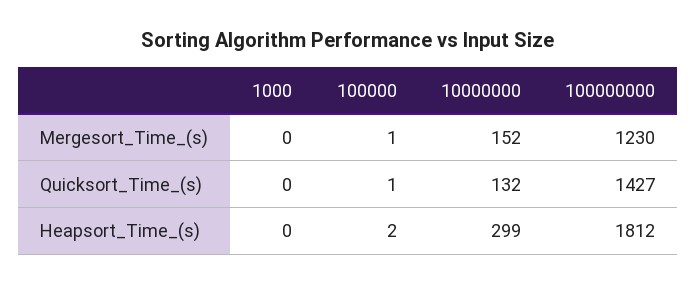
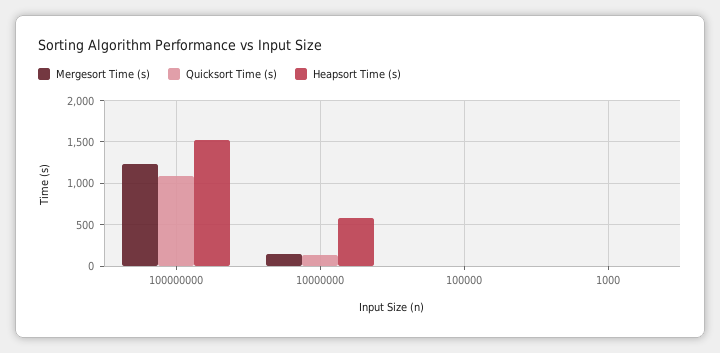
Quicksort_Time_(s), 100000000: 1427 -> 1100
Heapsort_Time_(s), 10000000: 299 -> 600
Heapsort_Time_(s), 100000000: 1812 -> 1500

